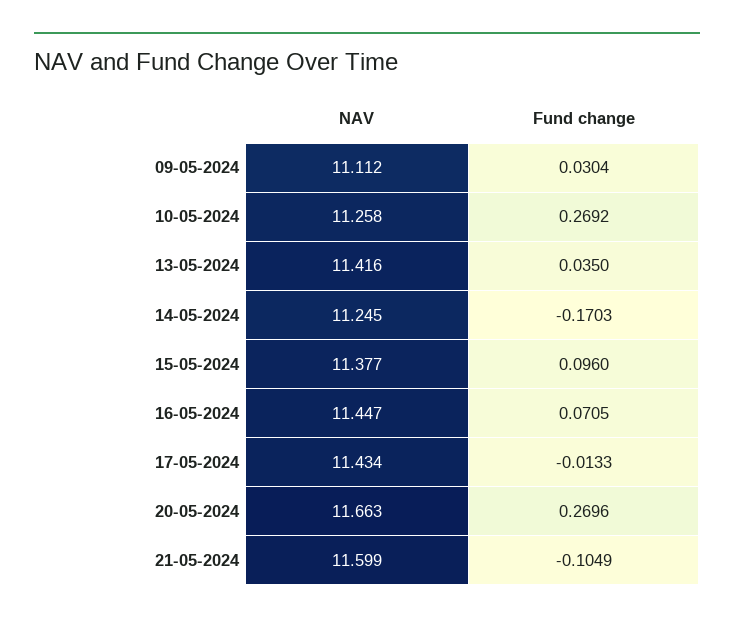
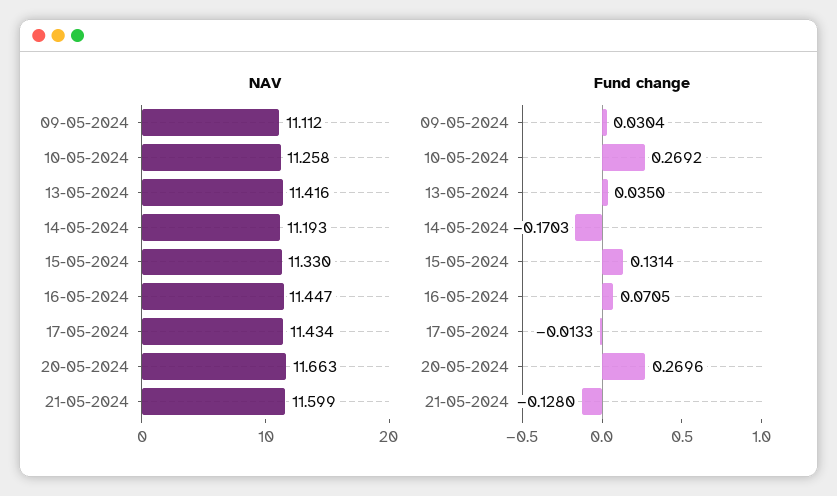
NAV, 14-05-2024: 11.245 -> 11.193
NAV, 15-05-2024: 11.377 -> 11.33
Fund change, 15-05-2024: 0.096 -> 0.1314
Fund change, 21-05-2024: -0.1049 -> -0.128

